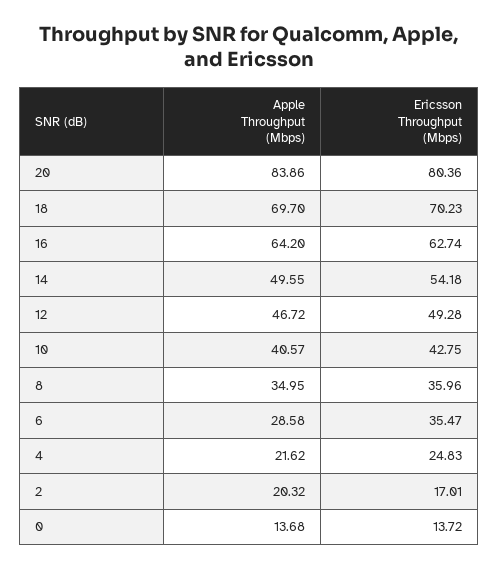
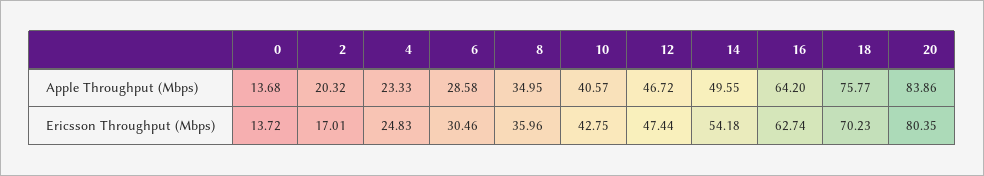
Ericsson Throughput (Mbps), 20: 80.36 -> 80.35
Apple Throughput (Mbps), 18: 69.7 -> 75.77
Ericsson Throughput (Mbps), 12: 49.28 -> 47.44
Ericsson Throughput (Mbps), 6: 35.47 -> 30.46
Apple Throughput (Mbps), 4: 21.62 -> 23.33

